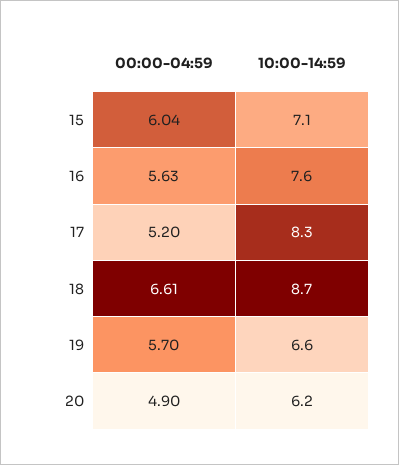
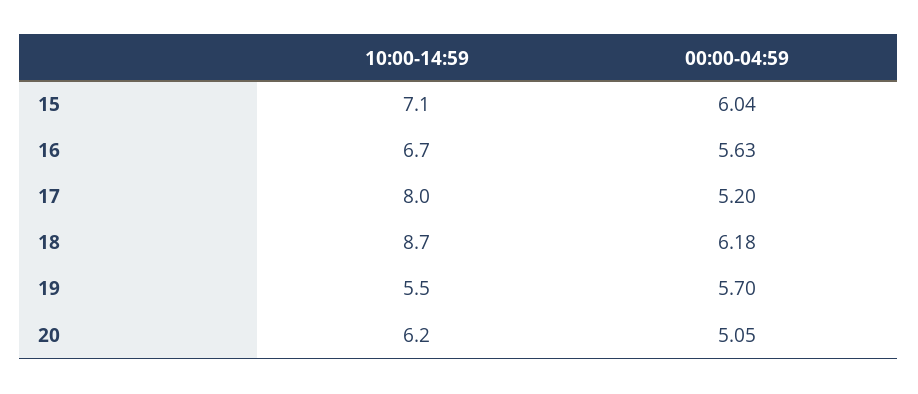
10:00-14:59, 16: 7.6 -> 6.7
10:00-14:59, 17: 8.3 -> 8
00:00-04:59, 18: 6.61 -> 6.18
10:00-14:59, 19: 6.6 -> 5.5
00:00-04:59, 20: 4.9 -> 5.05

